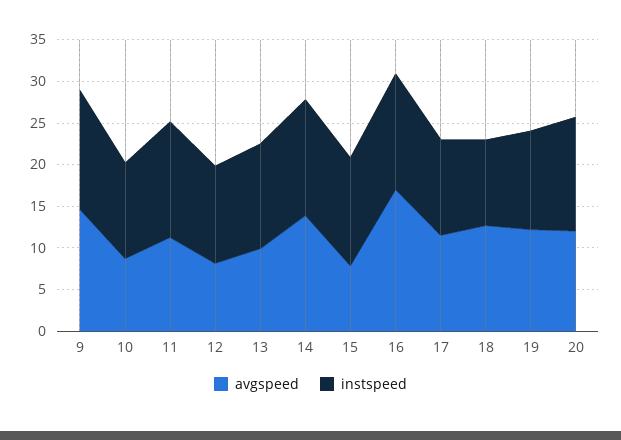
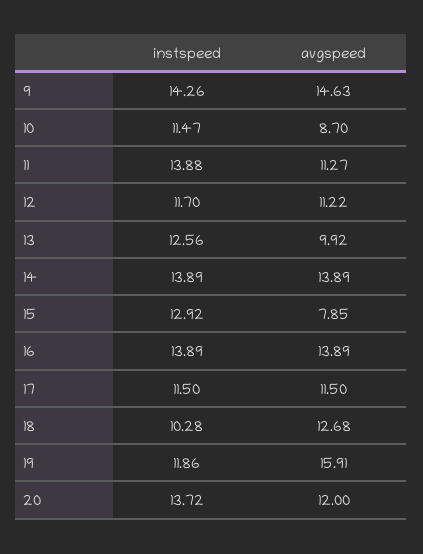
avgspeed, 12: 8 -> 11.22
avgspeed, 16: 17 -> 13.89
avgspeed, 19: 12 -> 15.91

